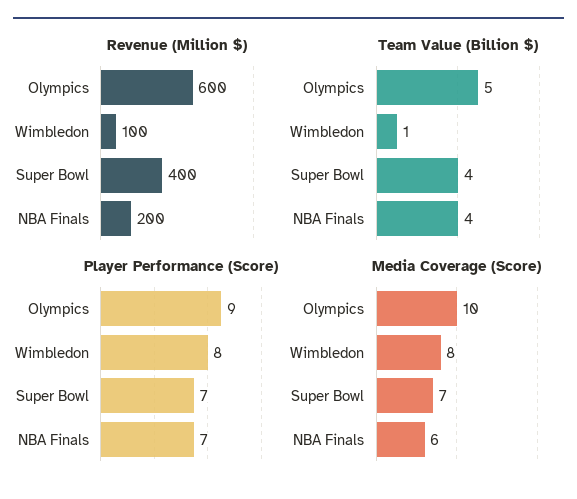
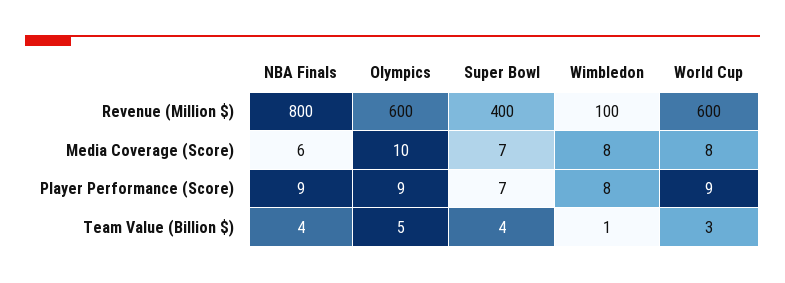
Revenue (Million $), NBA Finals: 200 -> 800
Player Performance (Score), NBA Finals: 7 -> 9
Revenue (Million $), World Cup: none -> 600
Media Coverage (Score), World Cup: none -> 8
Player Performance (Score), World Cup: none -> 9
Team Value (Billion $), World Cup: none -> 3

